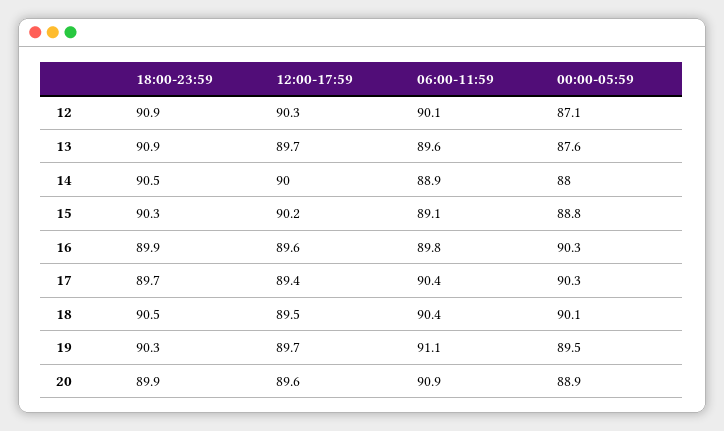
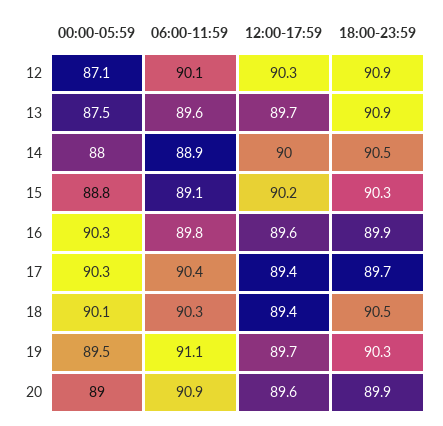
00:00-05:59, 13: 87.6 -> 87.5
12:00-17:59, 18: 89.5 -> 89.4
06:00-11:59, 18: 90.4 -> 90.3
00:00-05:59, 20: 88.9 -> 89

